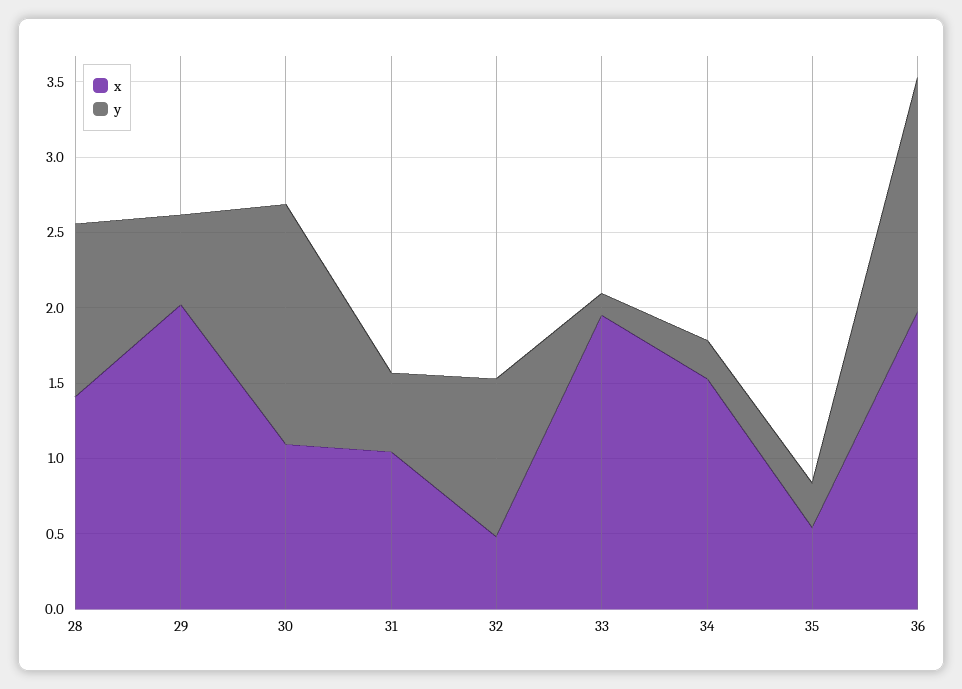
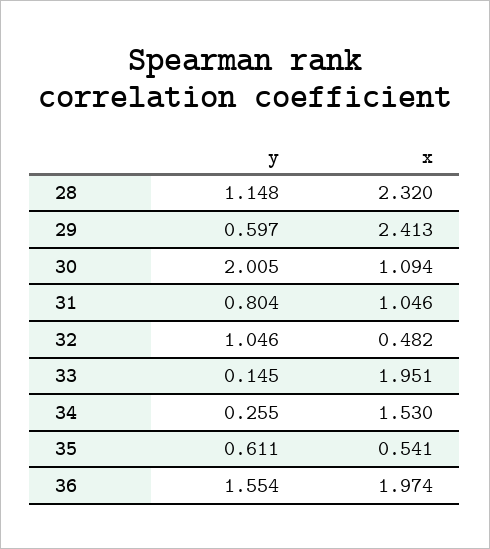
x, 28: 1.4 -> 2.32
x, 29: 2 -> 2.413
y, 30: 1.6 -> 2.005
y, 31: 0.5 -> 0.804
y, 35: 0.3 -> 0.611

